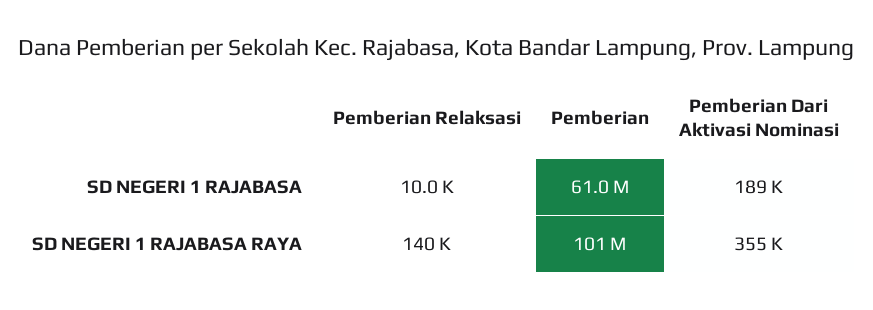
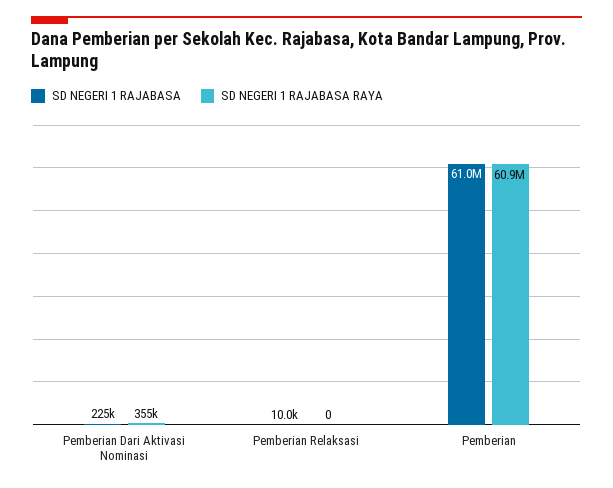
SD NEGERI 1 RAJABASA, Pemberian Dari Aktivasi Nominasi: 189000 -> 225000
SD NEGERI 1 RAJABASA RAYA, Pemberian Relaksasi: 140000 -> 0
SD NEGERI 1 RAJABASA RAYA, Pemberian: 101000000 -> 60900000

